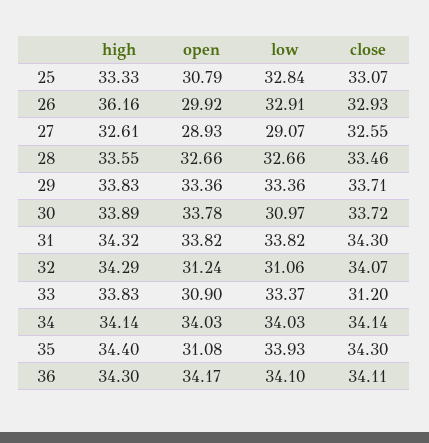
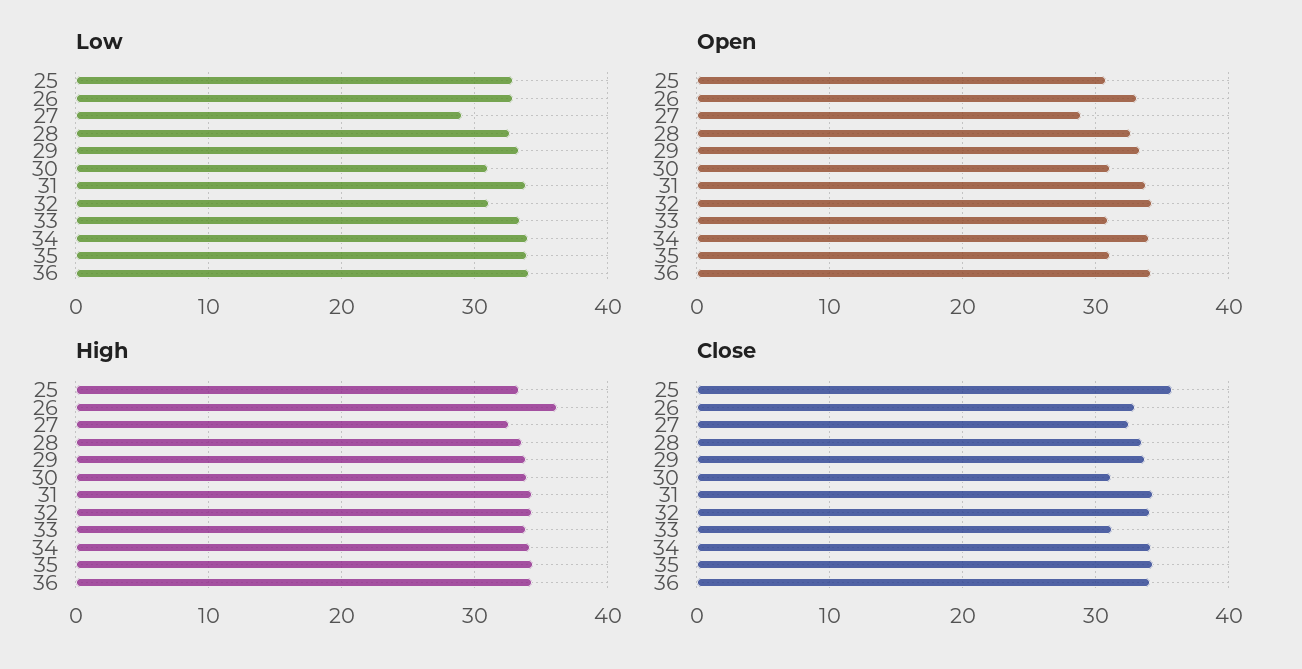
close, 25: 33.07 -> 36
open, 26: 29.92 -> 33
open, 30: 33.78 -> 31
close, 30: 33.72 -> 31
open, 32: 31.24 -> 34

